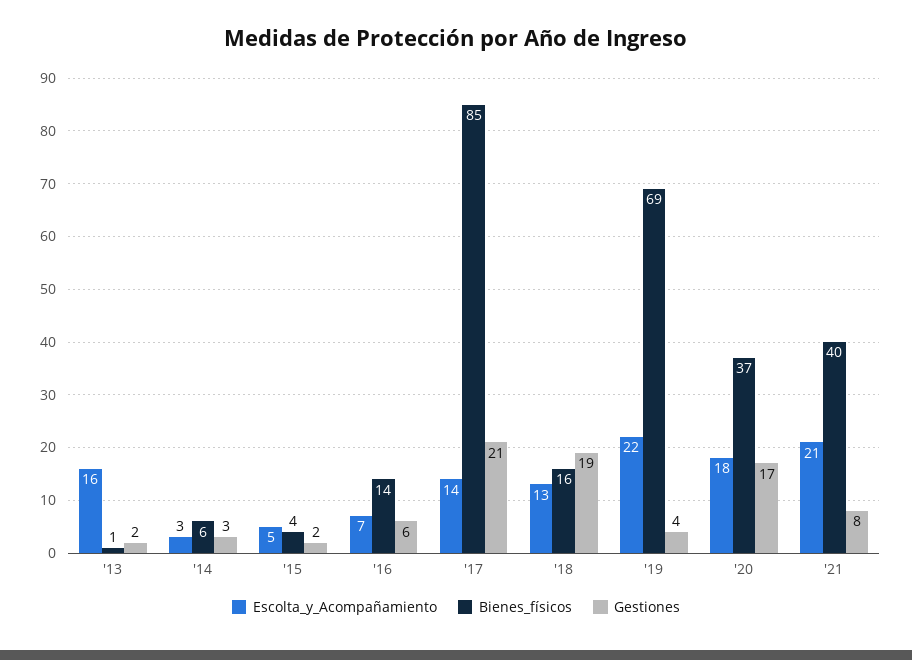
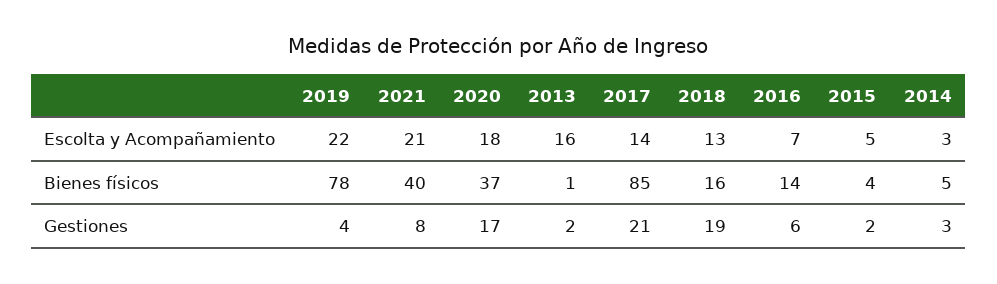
Bienes_físicos, '14: 6 -> 5
Bienes_físicos, '19: 69 -> 78

